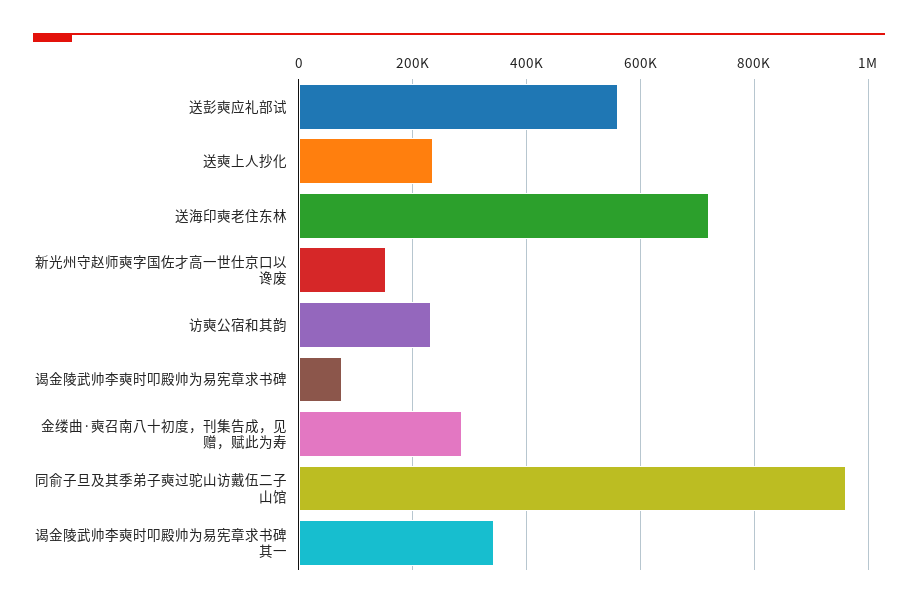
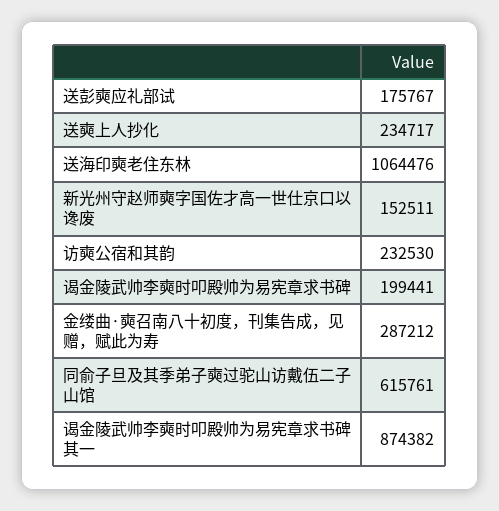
送彭奭应礼部试: 560000 -> 175767
送海印奭老住东林: 720000 -> 1064476
谒金陵武帅李奭时叩殿帅为易宪章求书碑: 80000 -> 199441
同俞子旦及其季弟子奭过驼山访戴伍二子山馆: 960000 -> 615761
谒金陵武帅李奭时叩殿帅为易宪章求书碑 其一: 340000 -> 874382

